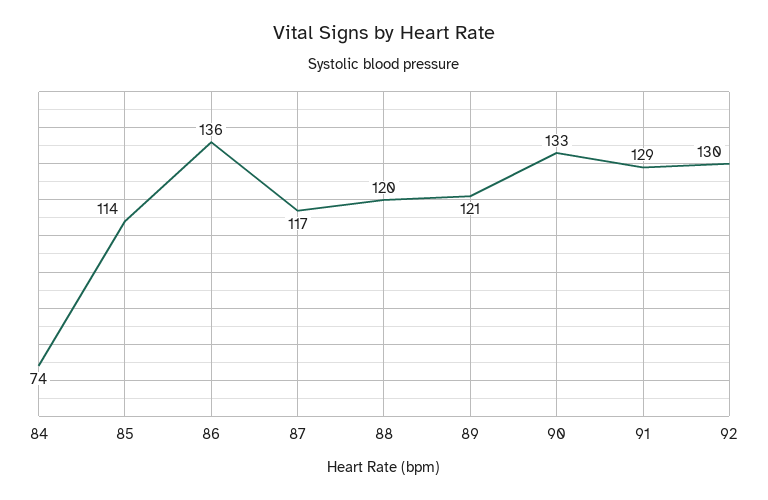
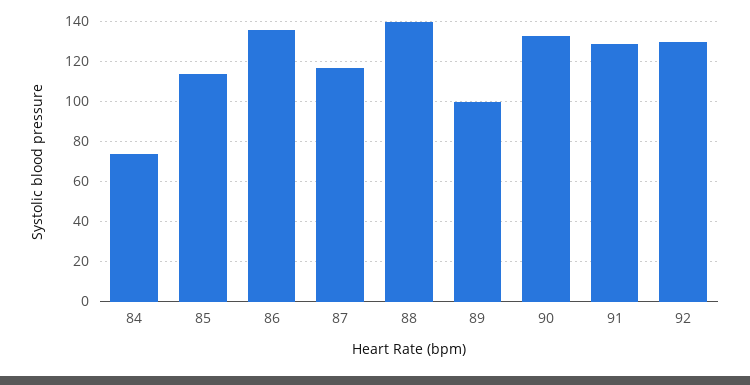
88: 120 -> 140
89: 121 -> 100

